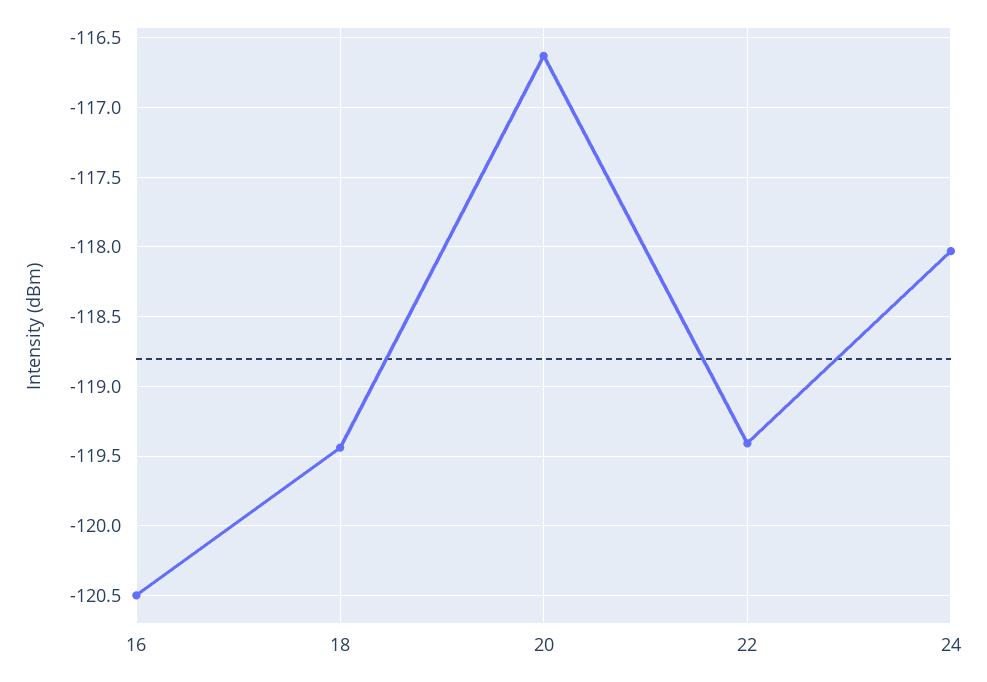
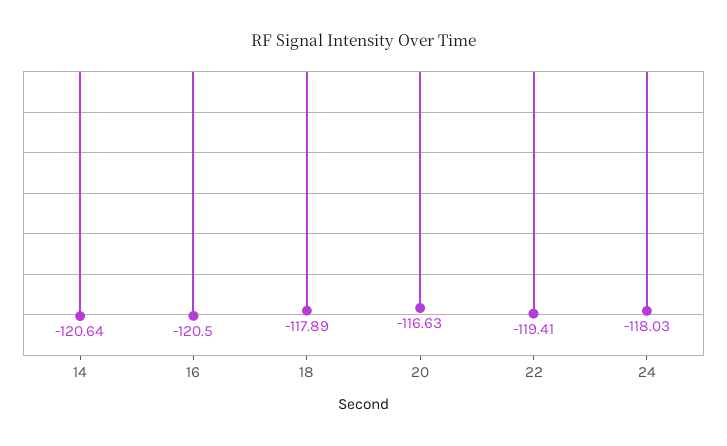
18: -119.45 -> -117.89
14: none -> -120.64

